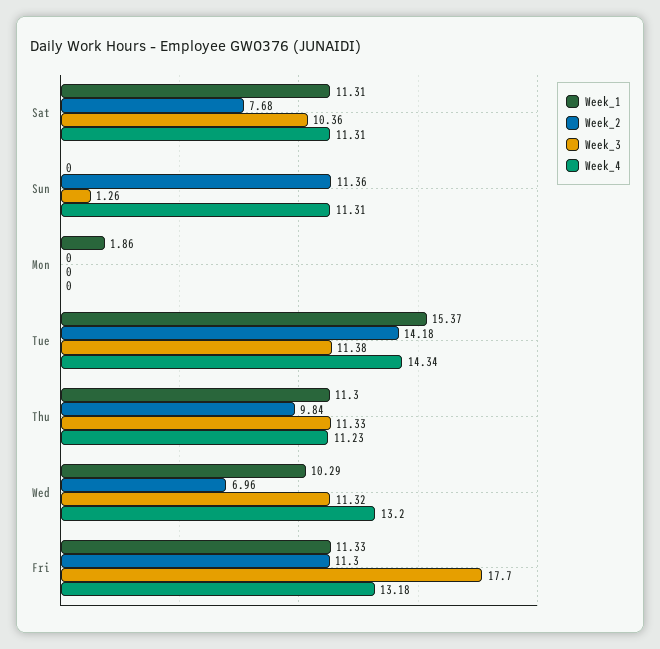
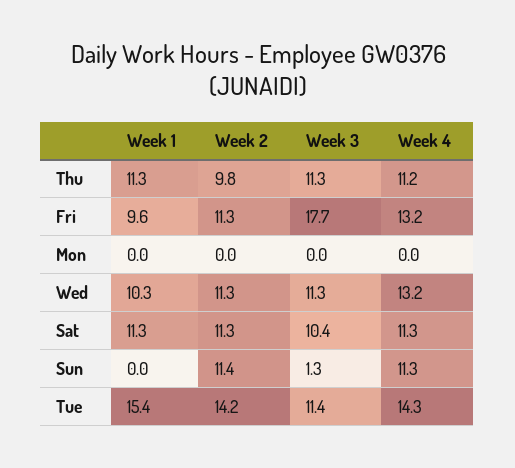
Week_2, Sat: 7.68 -> 11.3
Week_1, Mon: 1.86 -> 0
Week_2, Wed: 6.96 -> 11.3
Week_1, Fri: 11.33 -> 9.6

